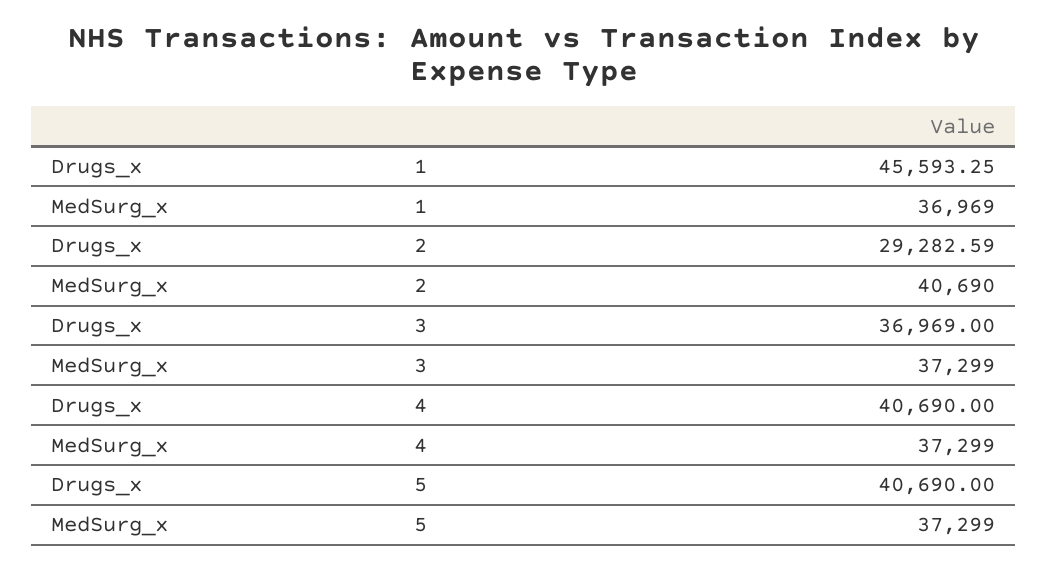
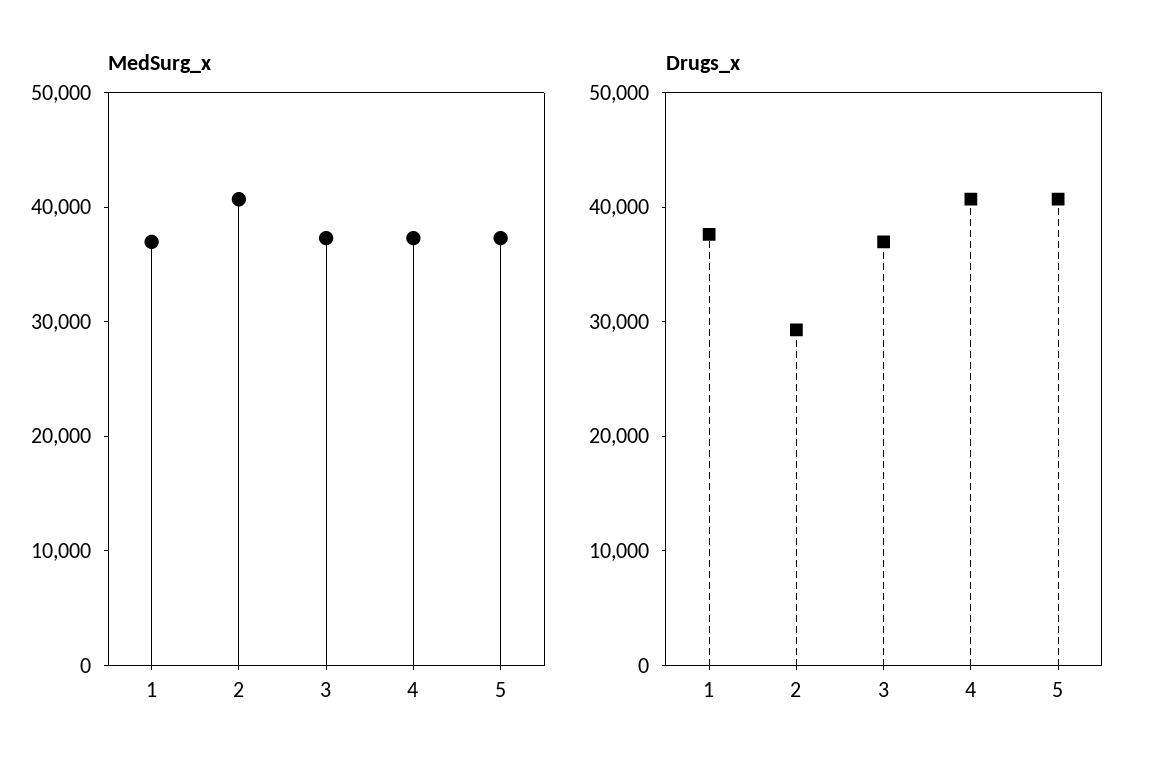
Drugs_x, 1: 45593.25 -> 38000

